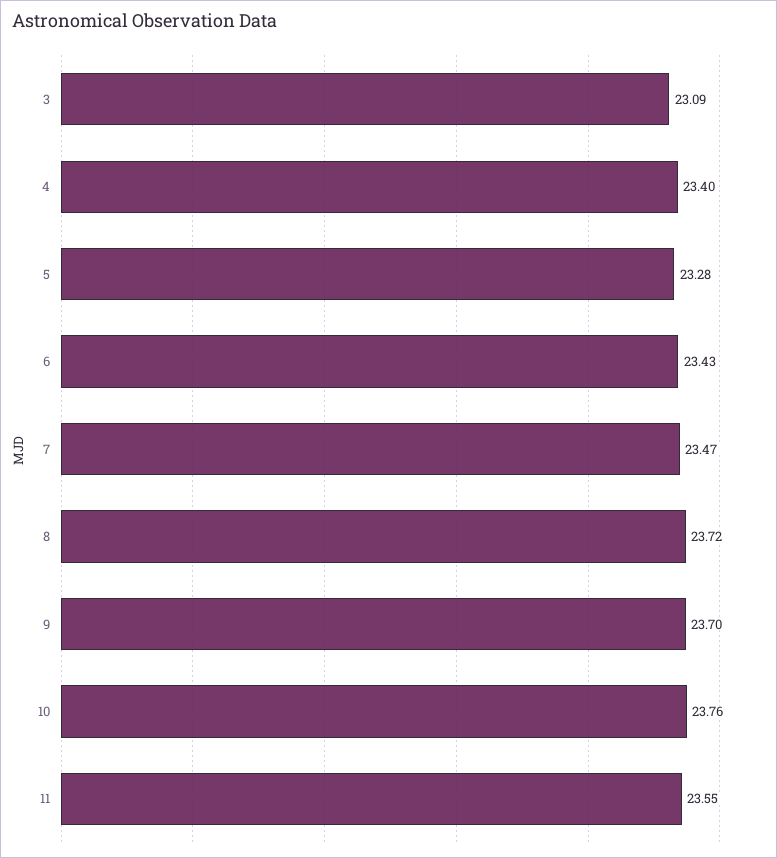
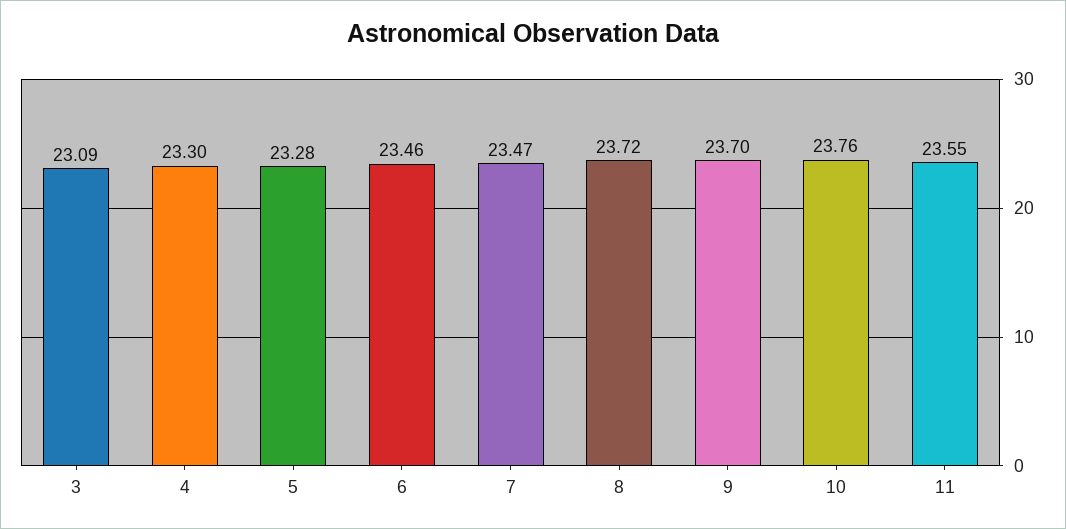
4: 23.4 -> 23.3
6: 23.43 -> 23.46

